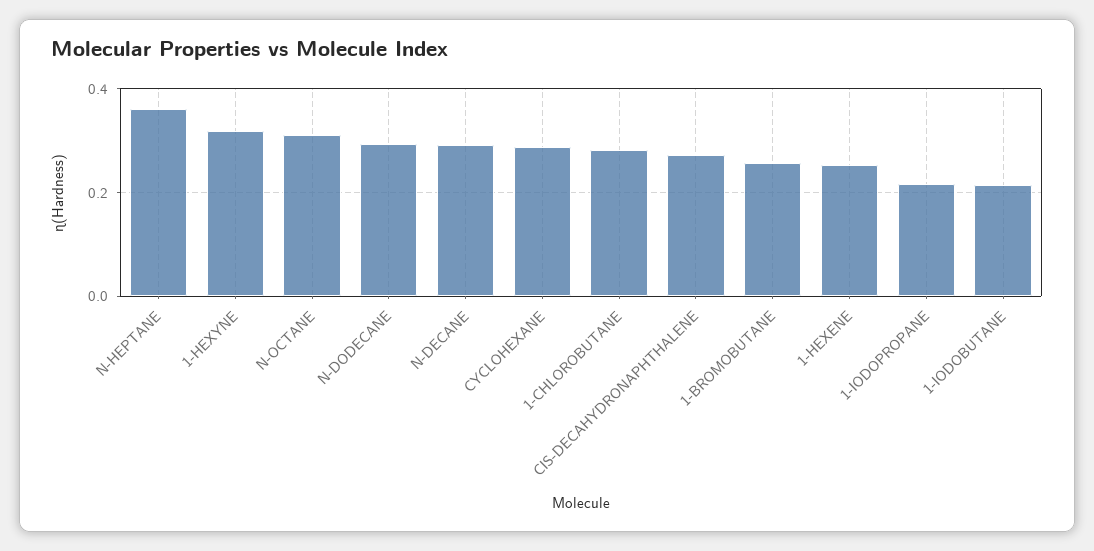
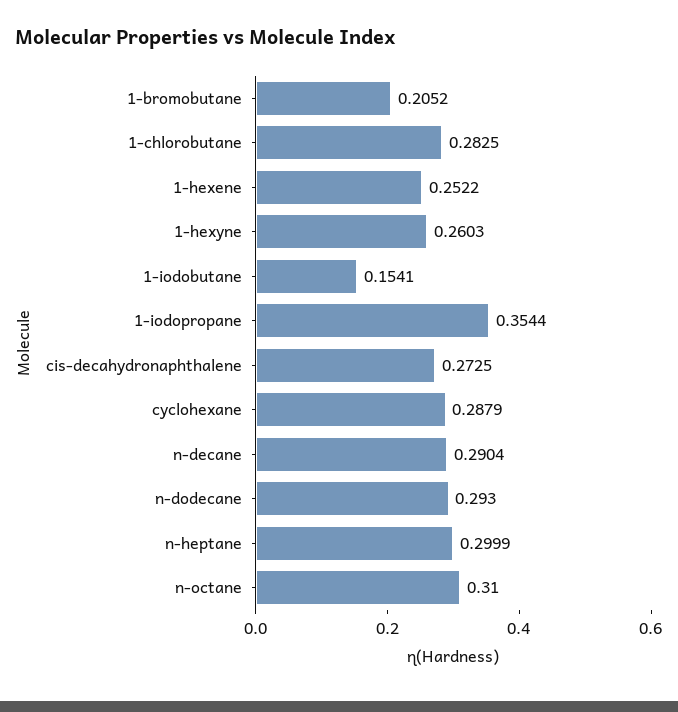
N-HEPTANE: 0.36 -> 0.2999
1-HEXYNE: 0.32 -> 0.2603
1-BROMOBUTANE: 0.26 -> 0.2052
1-IODOPROPANE: 0.22 -> 0.3544
1-IODOBUTANE: 0.22 -> 0.1541

